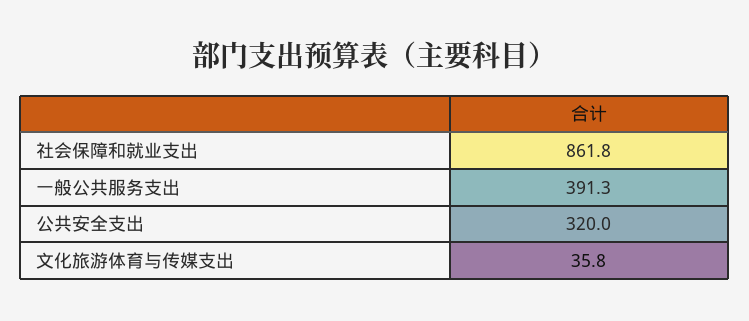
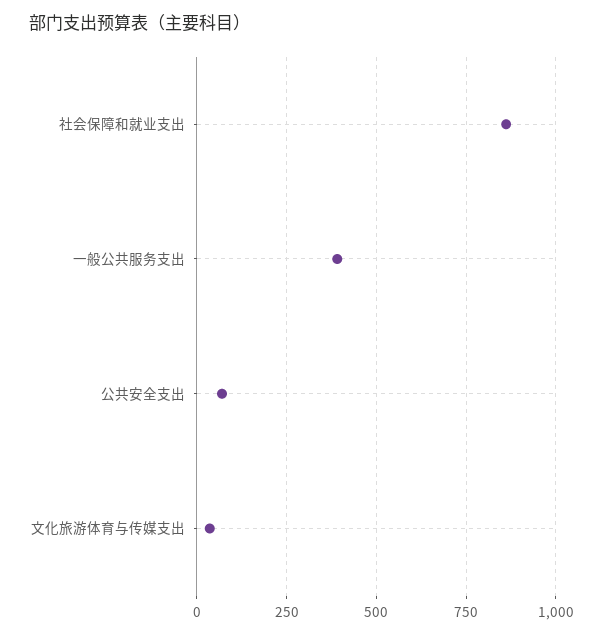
公共安全支出: 320 -> 75

